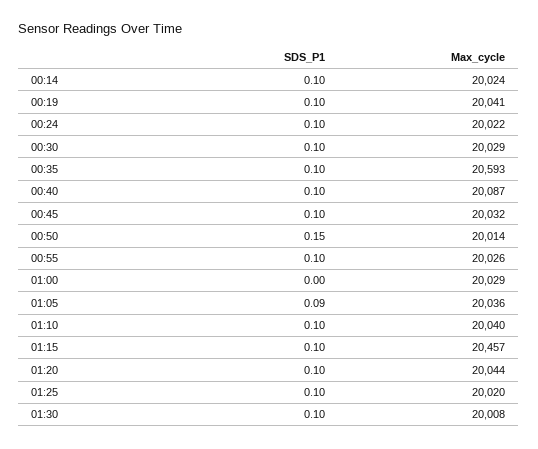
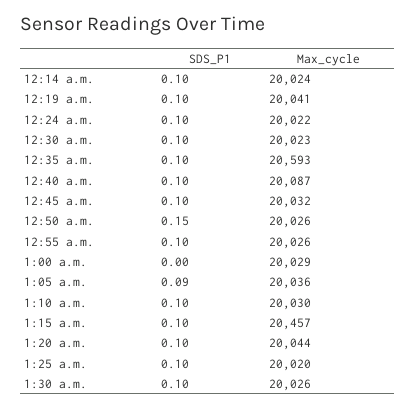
Max_cycle, 00:30: 20029 -> 20023
Max_cycle, 00:50: 20014 -> 20026
Max_cycle, 01:10: 20040 -> 20030
Max_cycle, 01:30: 20008 -> 20026

